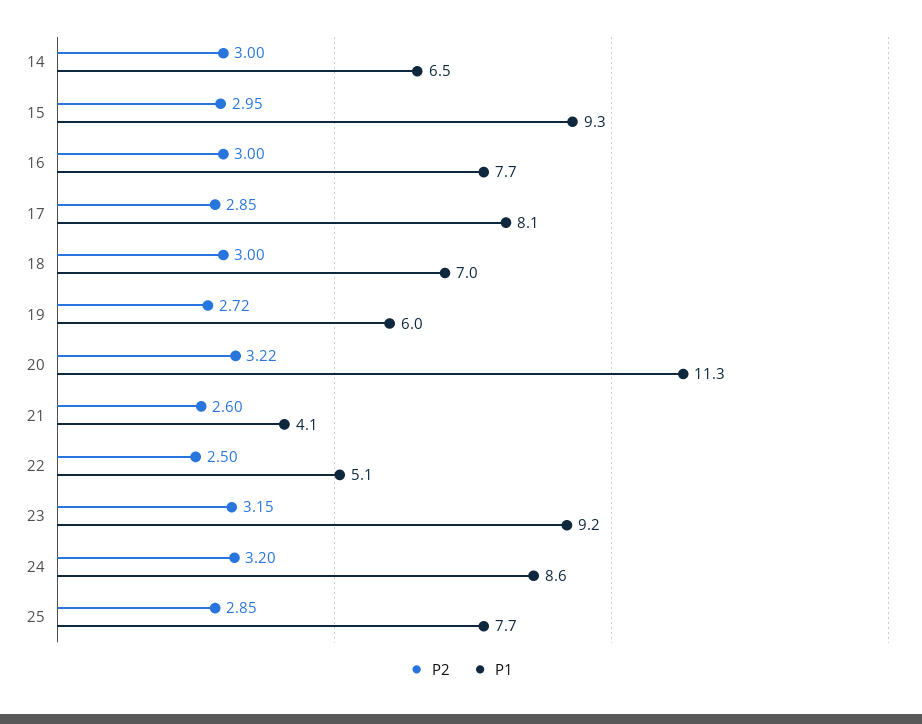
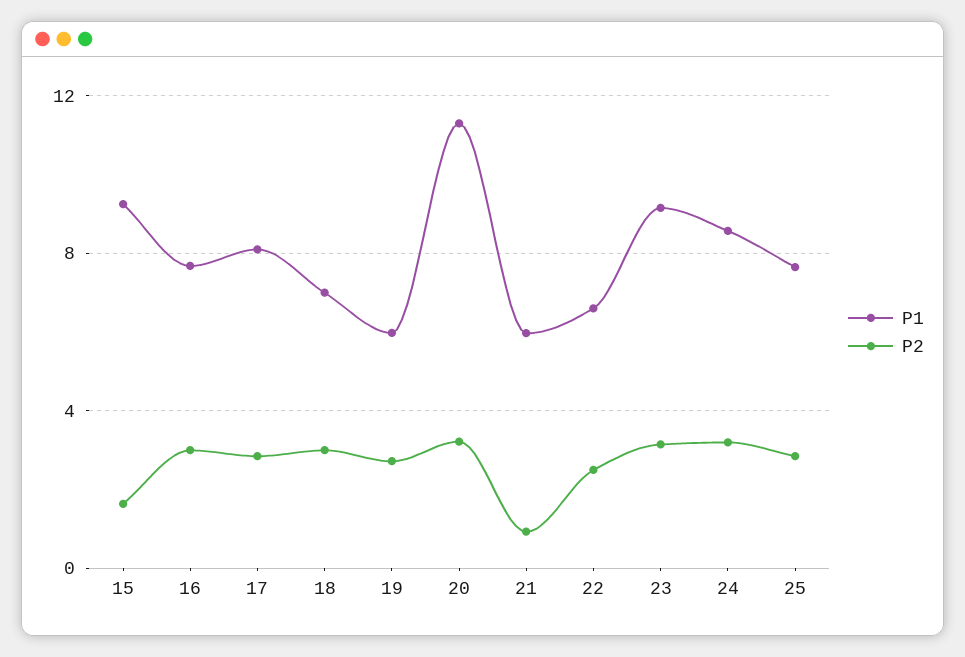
P2, 14: 3 -> none
P1, 14: 6.5 -> none
P2, 15: 2.95 -> 1.5
P2, 21: 2.6 -> 1
P1, 21: 4.1 -> 6
P1, 22: 5.1 -> 6.5

